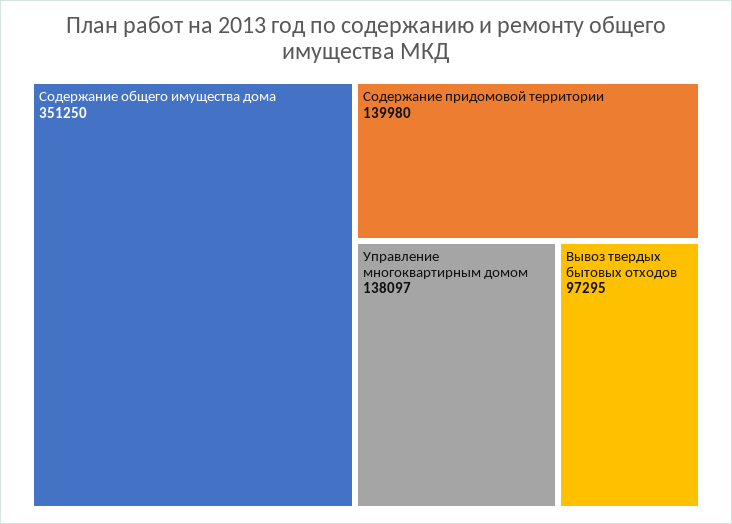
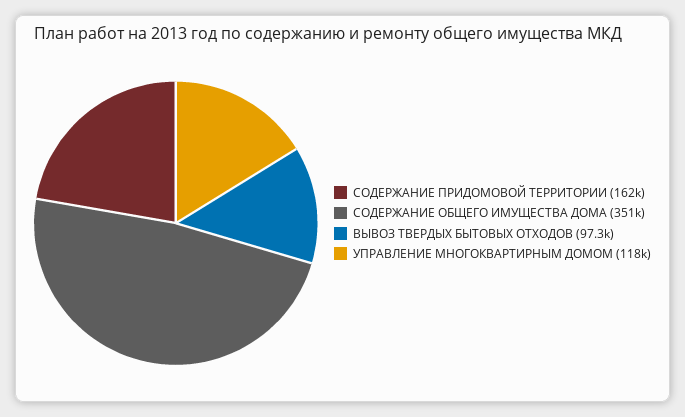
Содержание придомовой территории: 139980 -> 162000
Управление многоквартирным домом: 138097 -> 118000

